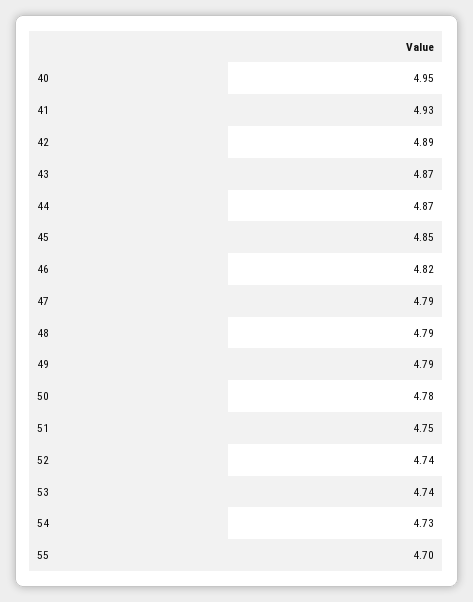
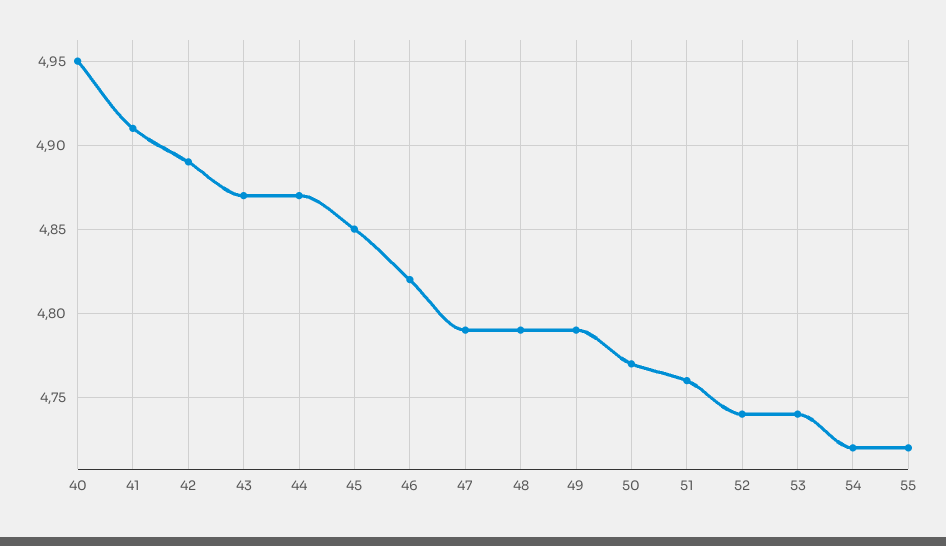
41: 4.93 -> 4.91
50: 4.78 -> 4.77
51: 4.75 -> 4.76
54: 4.73 -> 4.72
55: 4.7 -> 4.72

